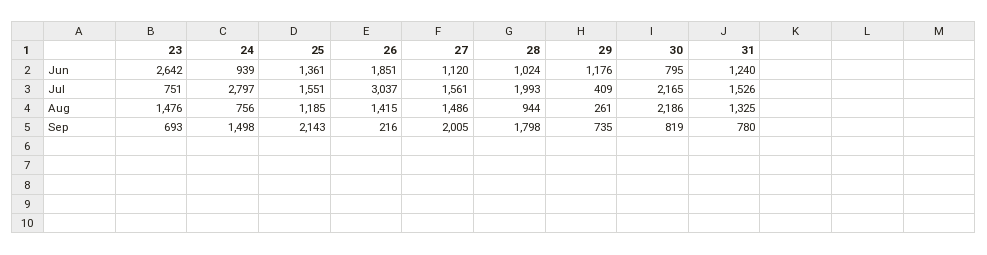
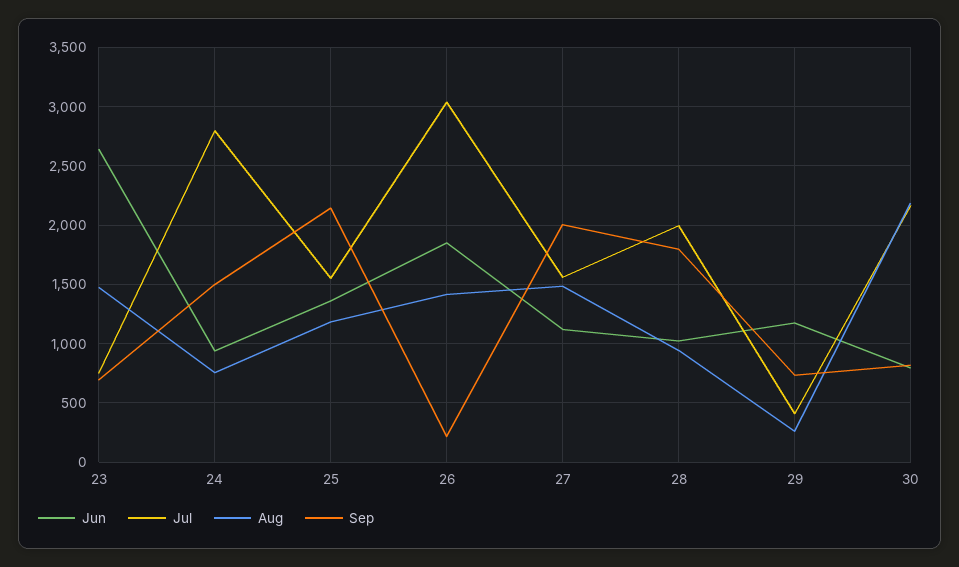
Jun, 31: 1240 -> none
Jul, 31: 1526 -> none
Aug, 31: 1325 -> none
Sep, 31: 780 -> none

